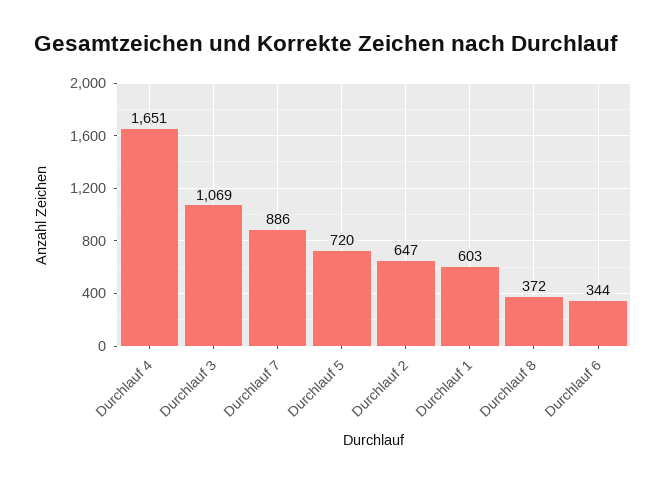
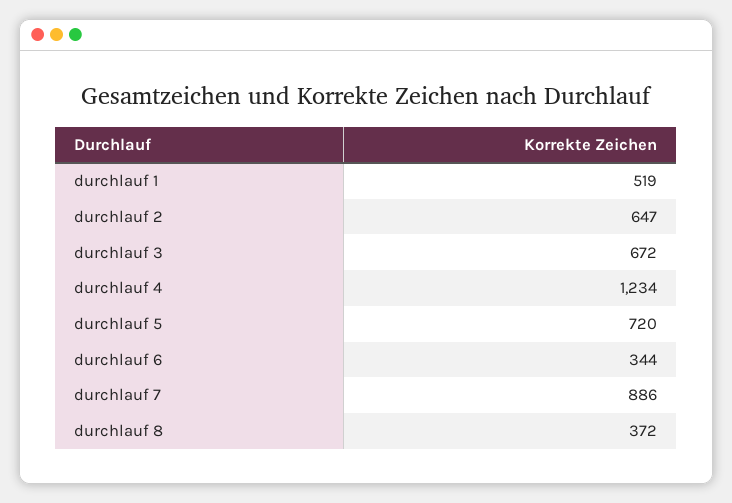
Durchlauf 4: 1651 -> 1234
Durchlauf 3: 1069 -> 672
Durchlauf 1: 603 -> 519

